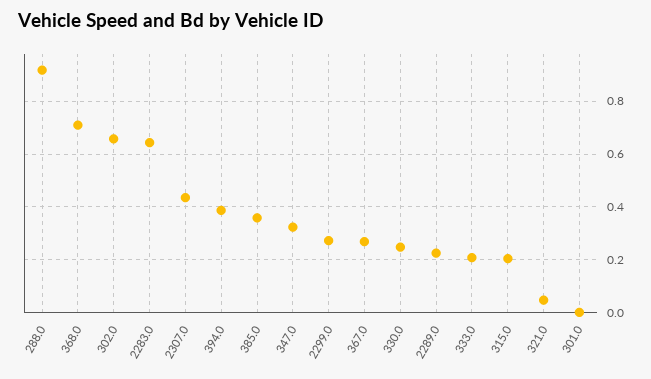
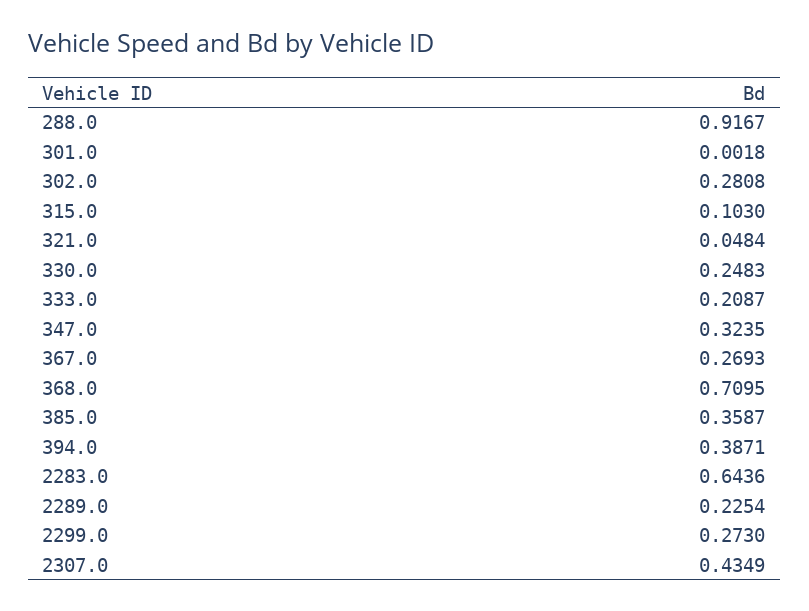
302.0: 0.65 -> 0.2808
315.0: 0.2 -> 0.103

